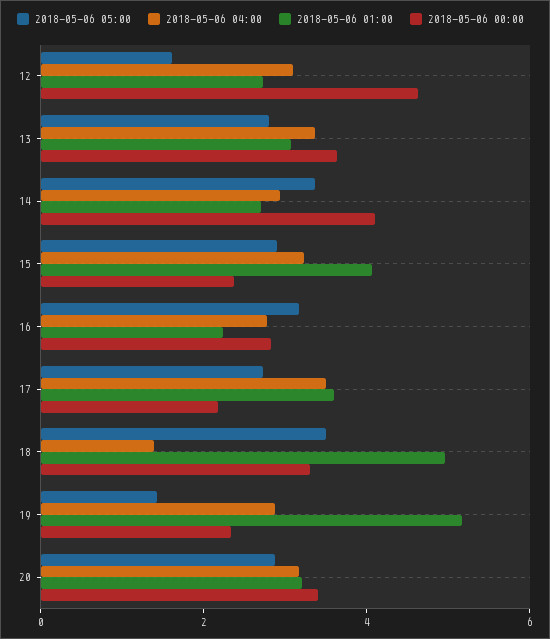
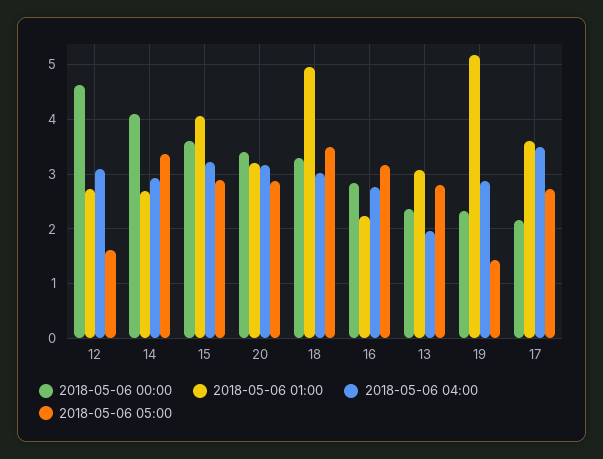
2018-05-06 04:00, 13: 3.5 -> 2
2018-05-06 00:00, 13: 3.5 -> 2.4
2018-05-06 00:00, 15: 2.5 -> 3.6
2018-05-06 04:00, 18: 1.5 -> 3

